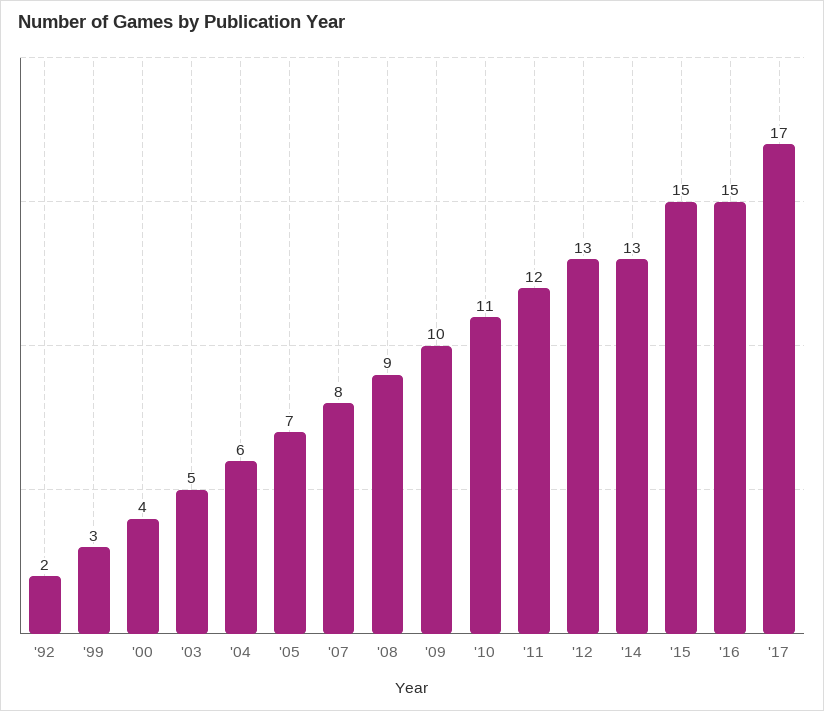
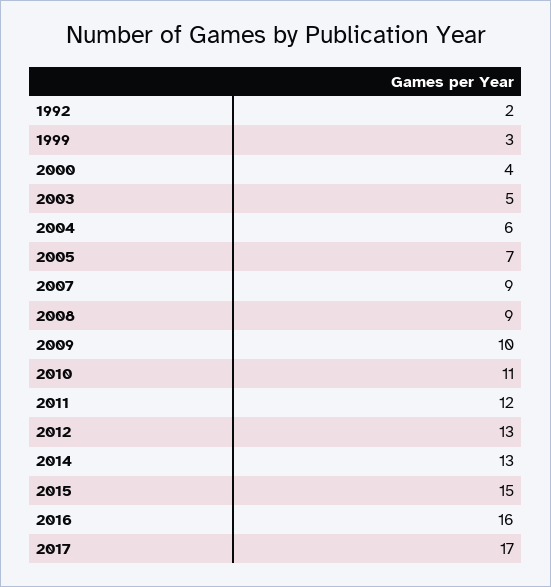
'07: 8 -> 9
'16: 15 -> 16

